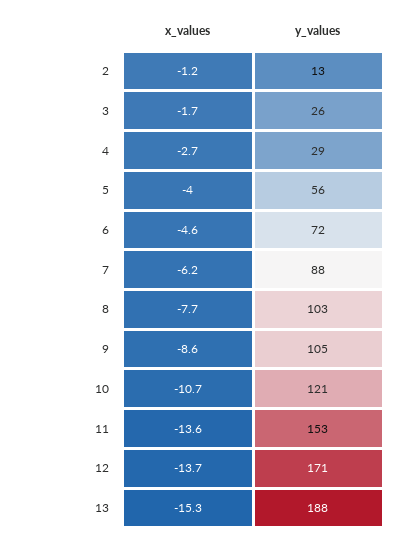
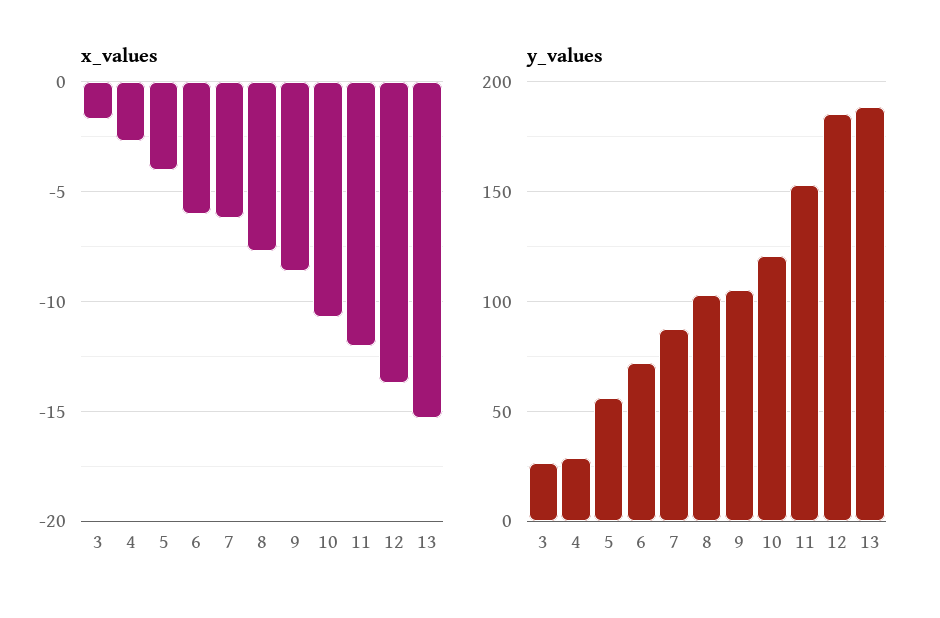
x_values, 2: -1.2 -> none
y_values, 2: 13 -> none
x_values, 6: -4.6 -> -6
x_values, 11: -13.6 -> -12
y_values, 12: 171 -> 185

